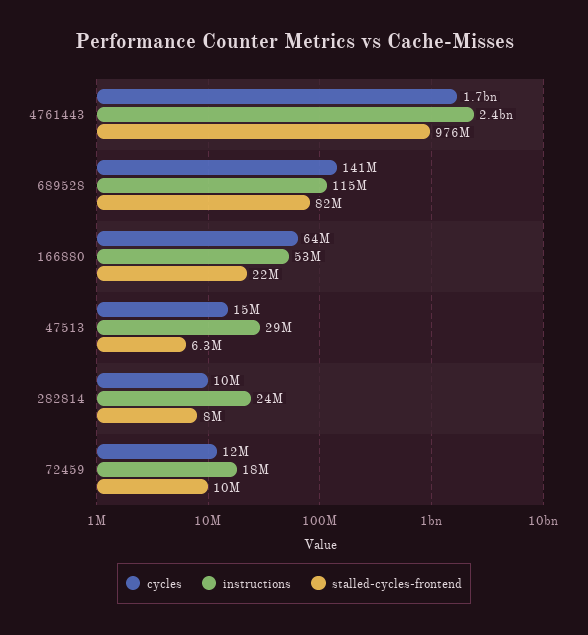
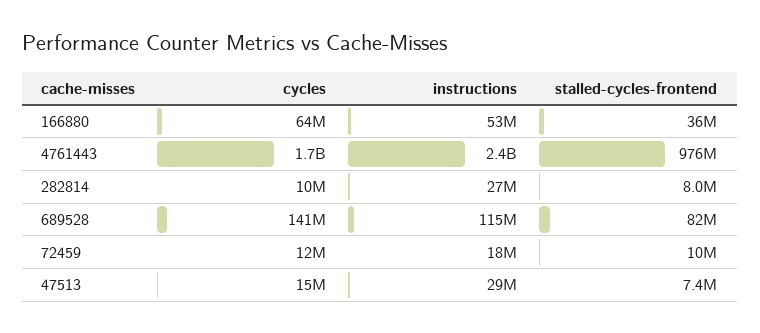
stalled-cycles-frontend, 166880: 22000000 -> 36000000
stalled-cycles-frontend, 47513: 6300000 -> 7400000
instructions, 282814: 24000000 -> 27000000

